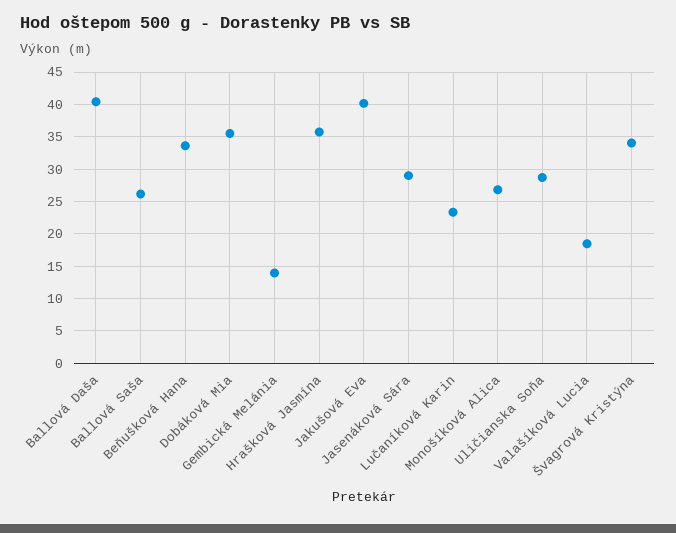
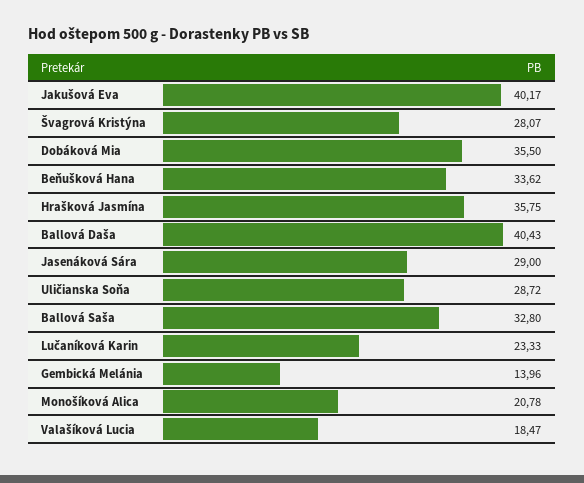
Ballová Saša: 26 -> 32.8
Monošíková Alica: 27 -> 20.78
Švagrová Kristýna: 34 -> 28.07

